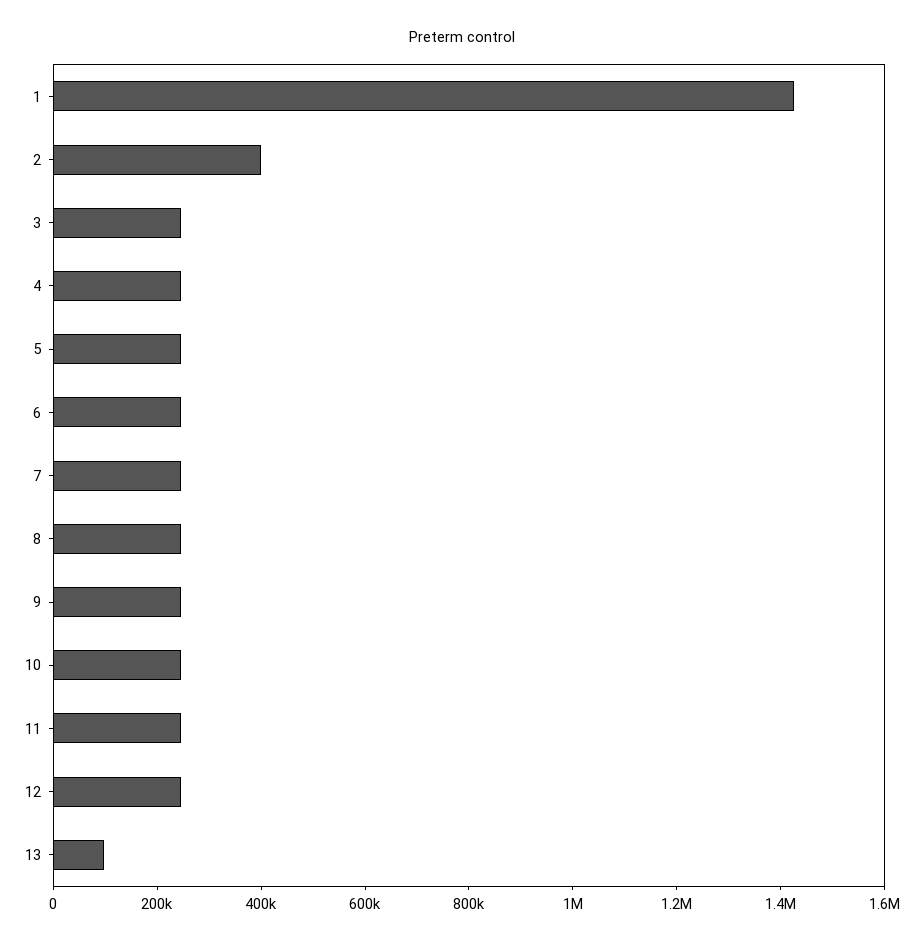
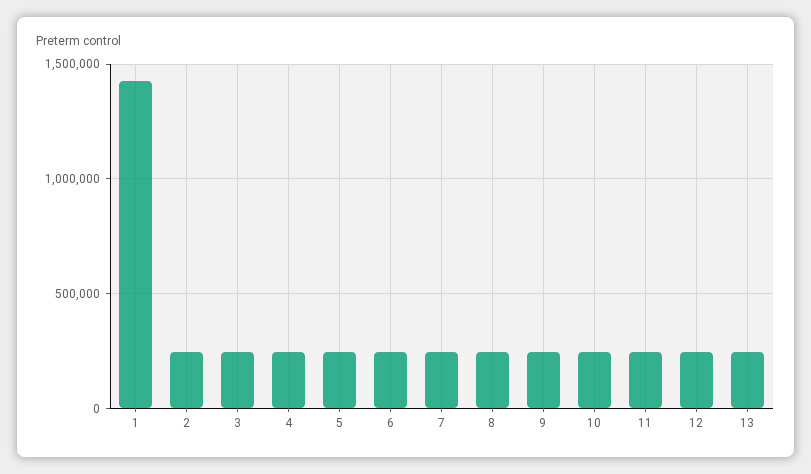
2: 400000 -> 250000
13: 100000 -> 250000

